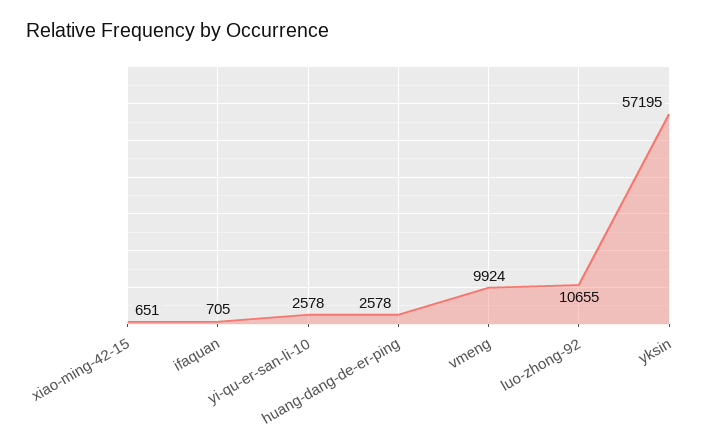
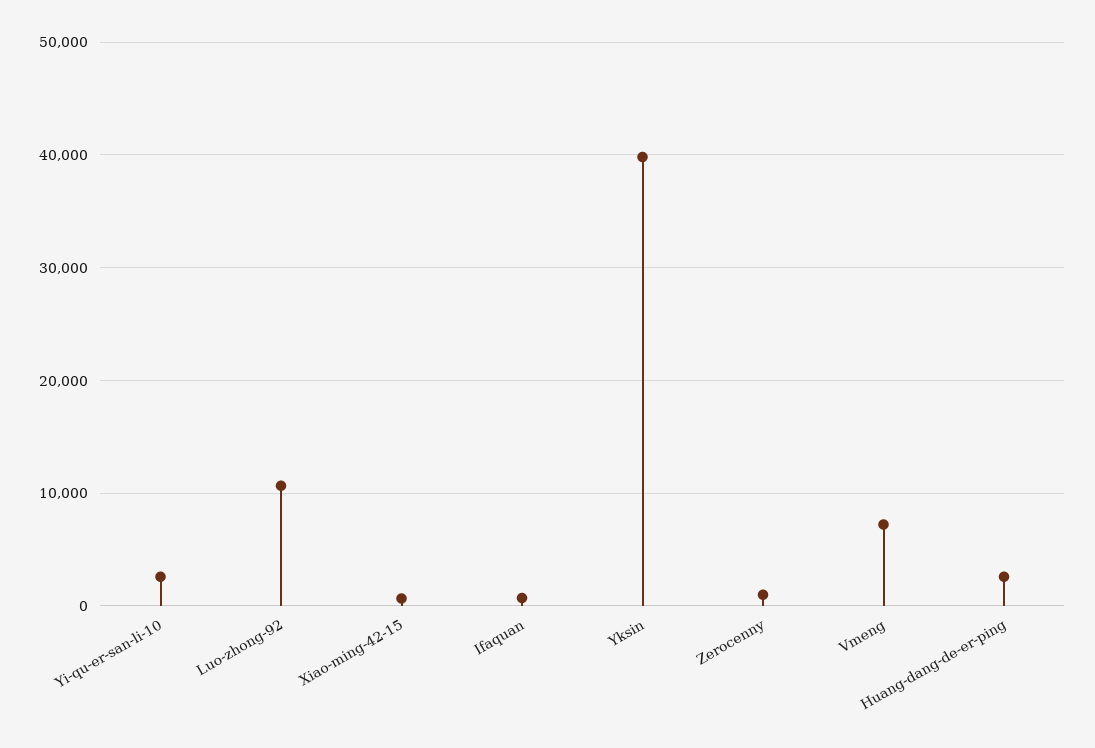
vmeng: 9924 -> 7000
yksin: 57195 -> 40000
Zerocenny: none -> 1000

